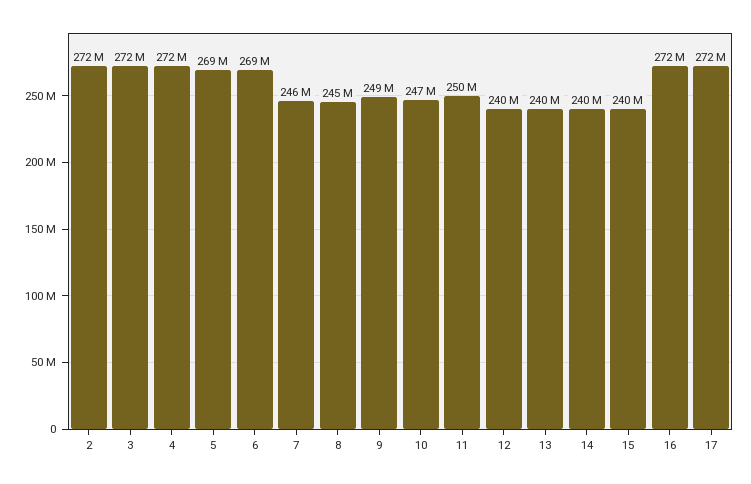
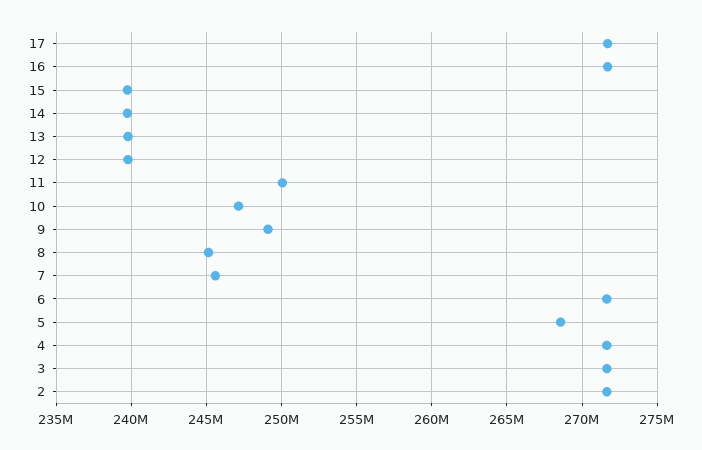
6: 269000000 -> 271500000

